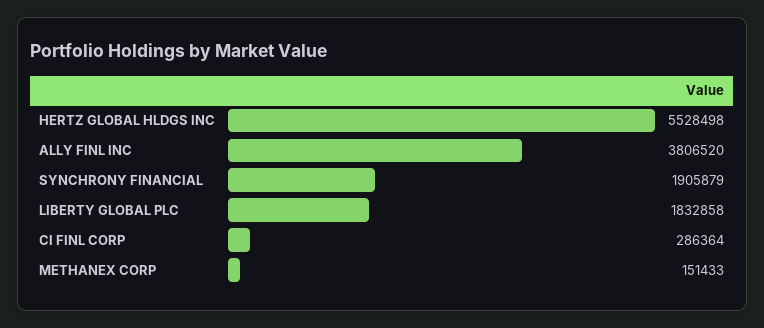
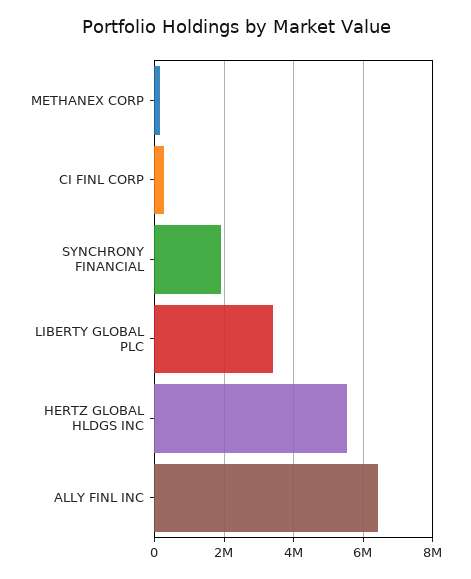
ALLY FINL INC: 3806520 -> 6400000
LIBERTY GLOBAL PLC: 1832858 -> 3400000

